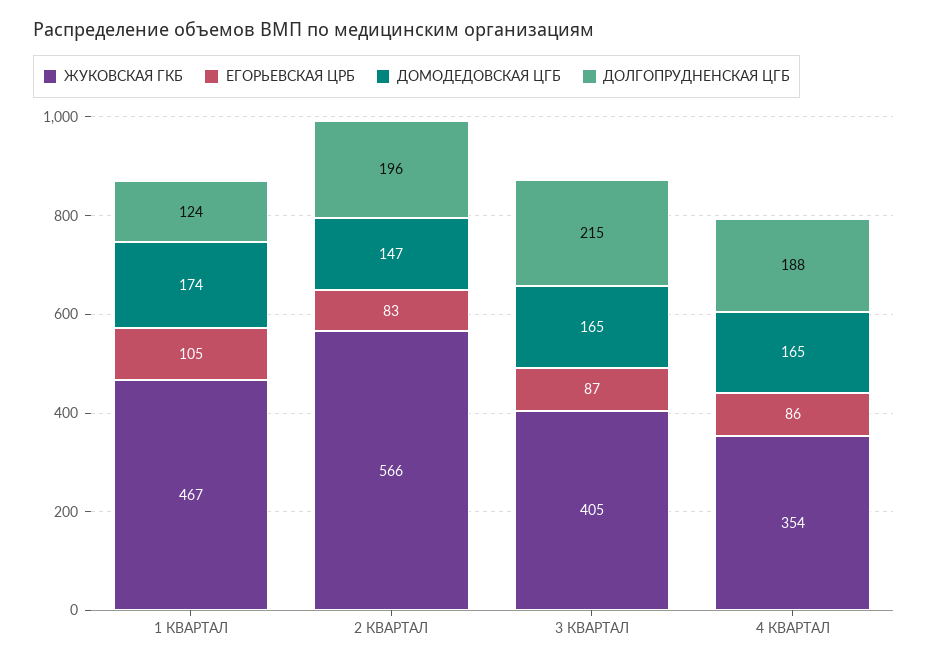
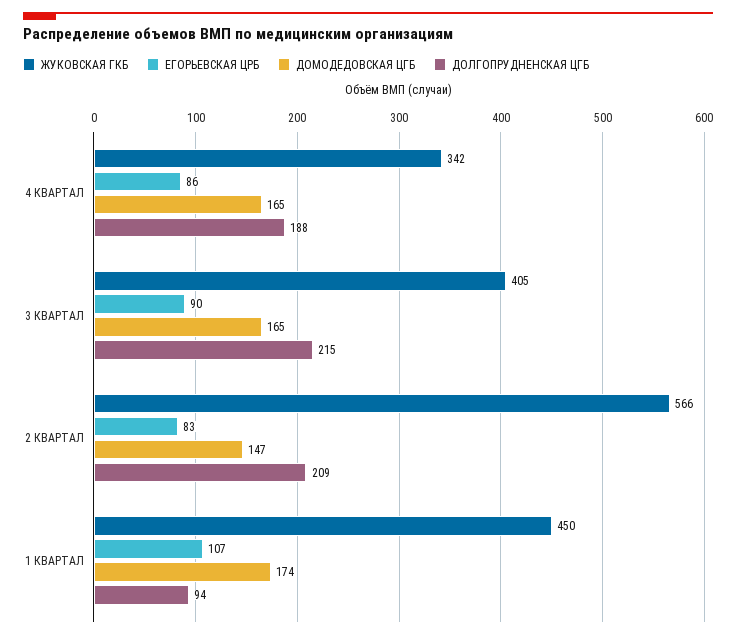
ЖУКОВСКАЯ ГКБ, 1 КВАРТАЛ: 467 -> 450
ЕГОРЬЕВСКАЯ ЦРБ, 1 КВАРТАЛ: 105 -> 107
ДОЛГОПРУДНЕНСКАЯ ЦГБ, 1 КВАРТАЛ: 124 -> 94
ДОЛГОПРУДНЕНСКАЯ ЦГБ, 2 КВАРТАЛ: 196 -> 209
ЕГОРЬЕВСКАЯ ЦРБ, 3 КВАРТАЛ: 87 -> 90
ЖУКОВСКАЯ ГКБ, 4 КВАРТАЛ: 354 -> 342

